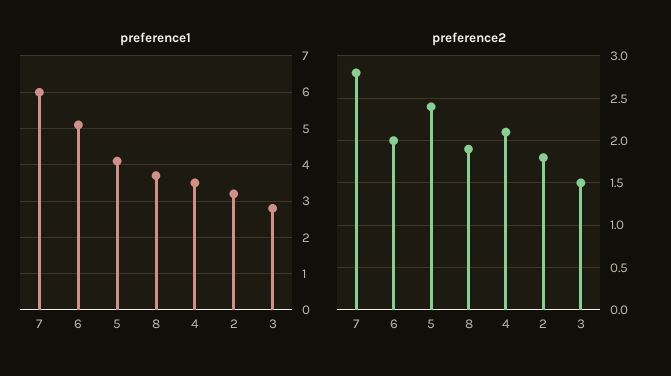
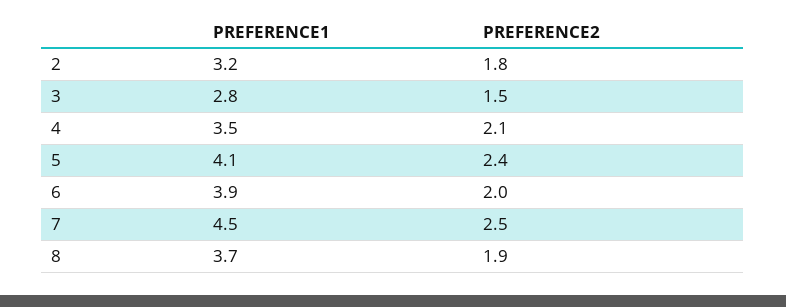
preference1, 7: 6 -> 4.5
preference1, 6: 5 -> 3.9
preference2, 7: 2.8 -> 2.5

